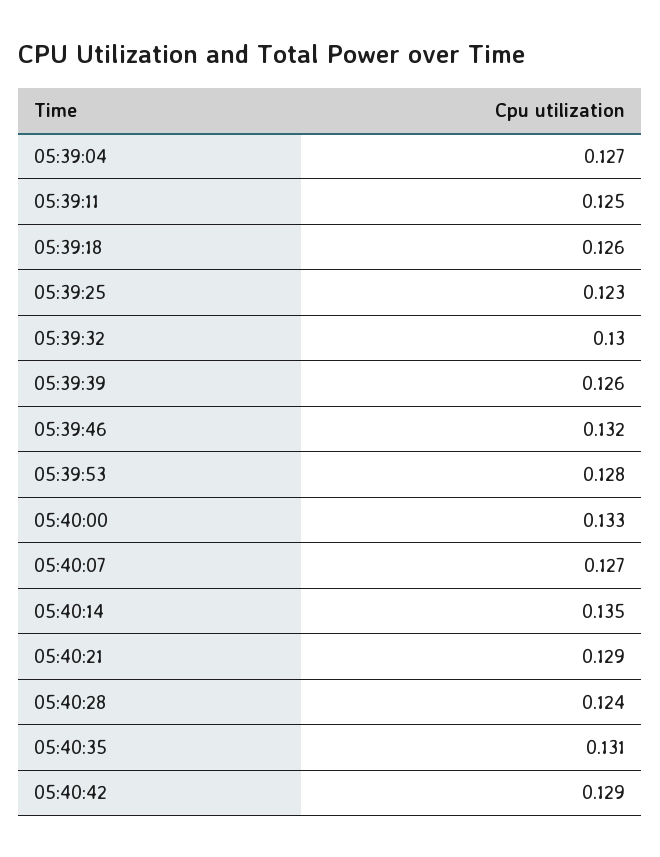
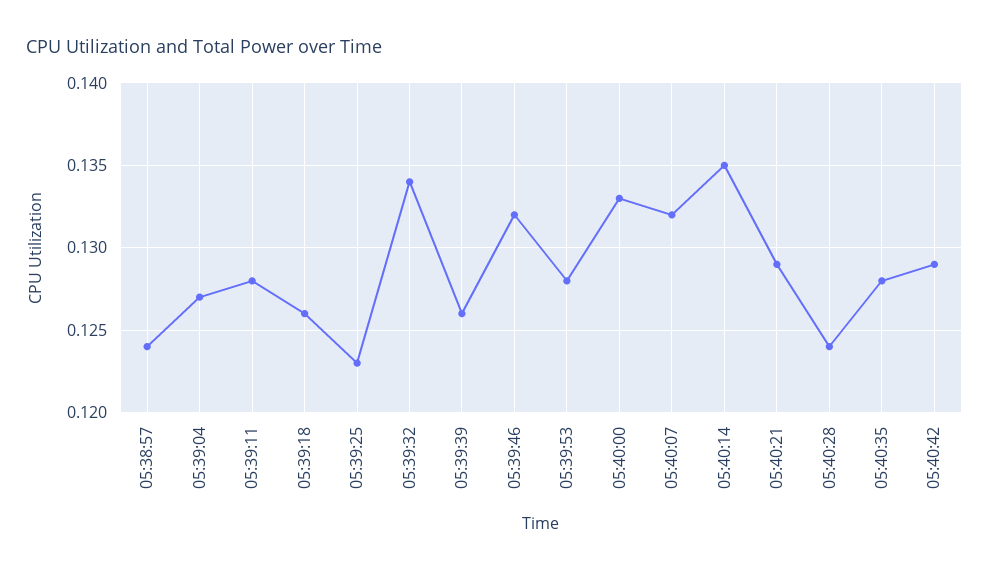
05:39:11: 0.125 -> 0.128
05:39:32: 0.13 -> 0.134
05:40:07: 0.127 -> 0.132
05:40:35: 0.131 -> 0.128
05:38:57: none -> 0.124

